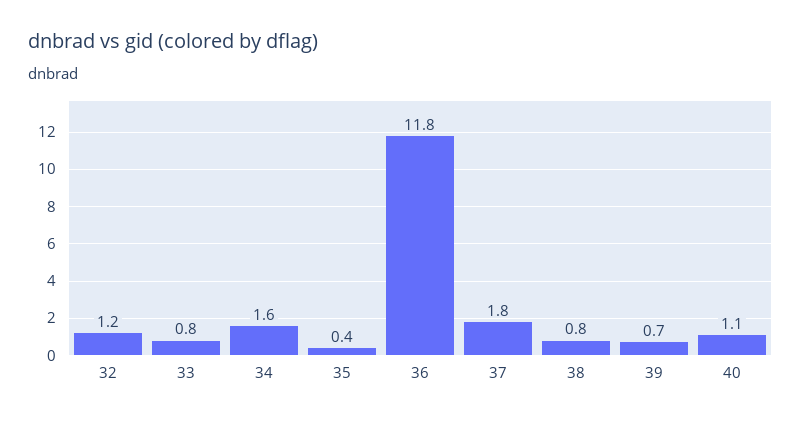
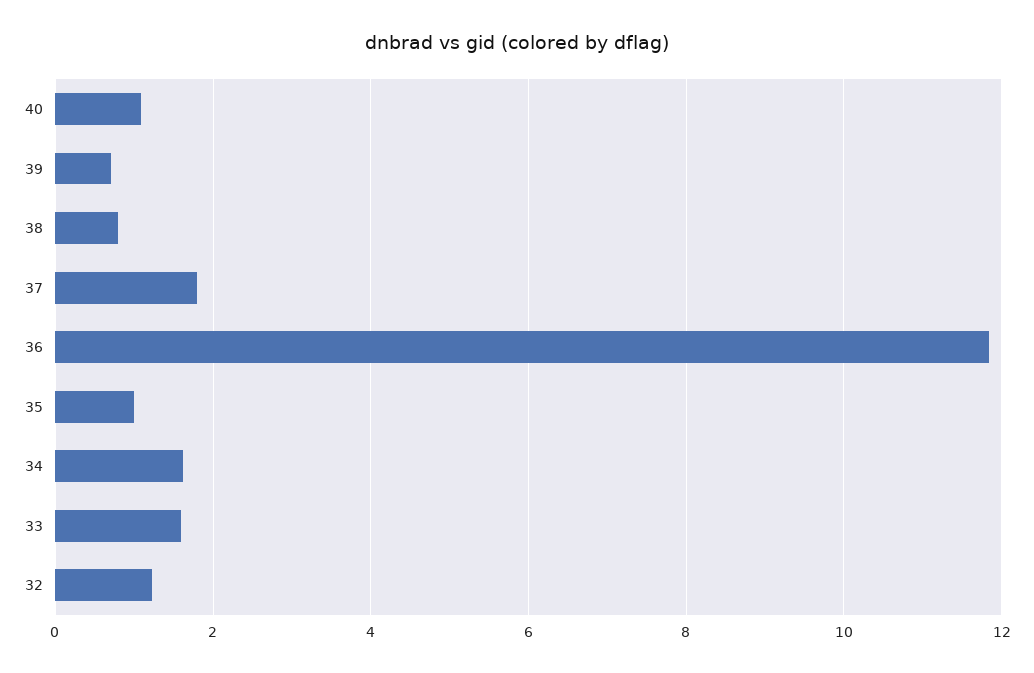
33: 0.8 -> 1.6
35: 0.4 -> 1

